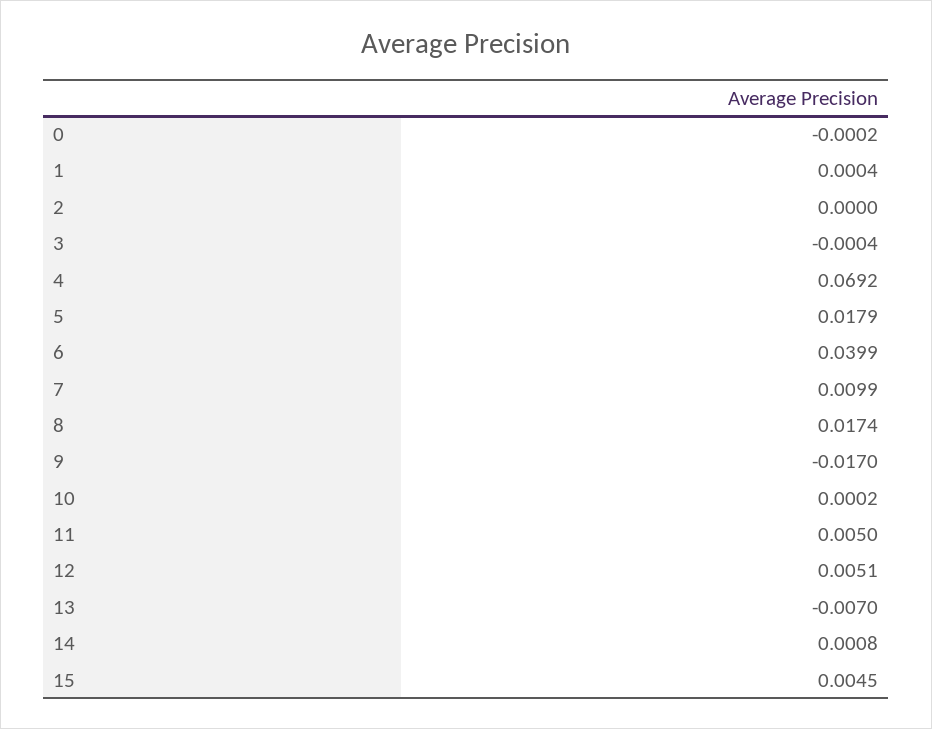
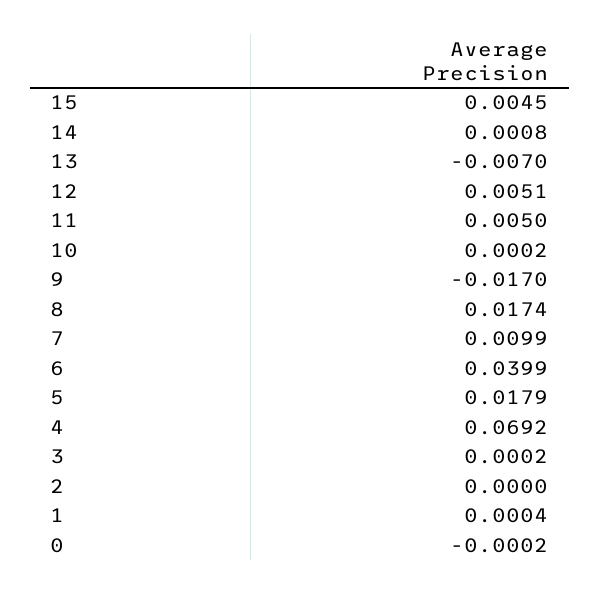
3: -0.0004 -> 0.0002

